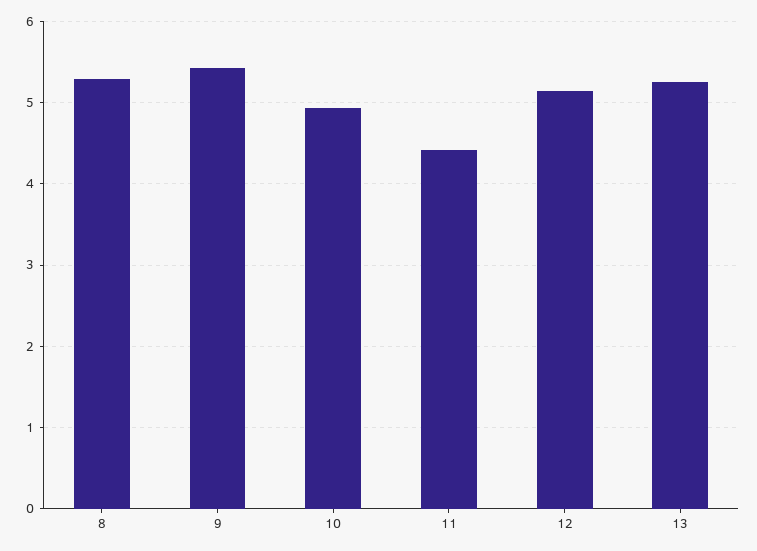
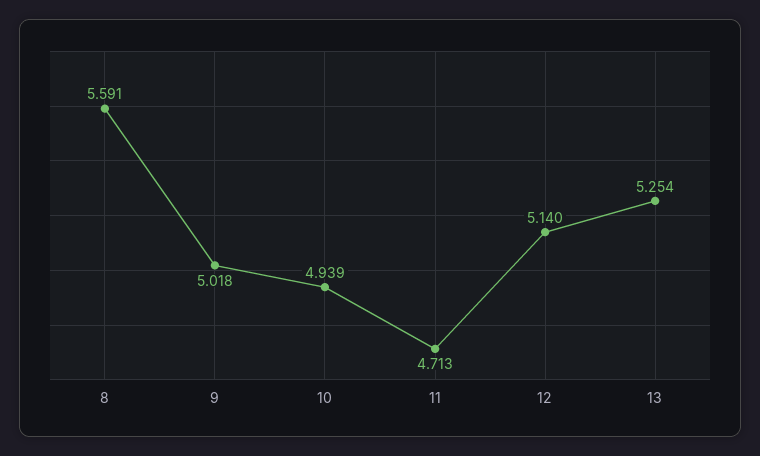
8: 5.3 -> 5.591
9: 5.4 -> 5.018
11: 4.4 -> 4.713

